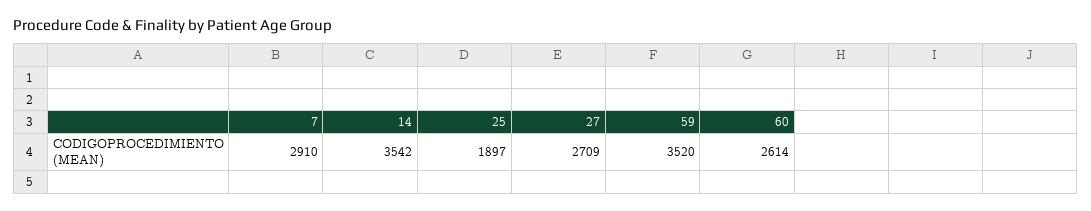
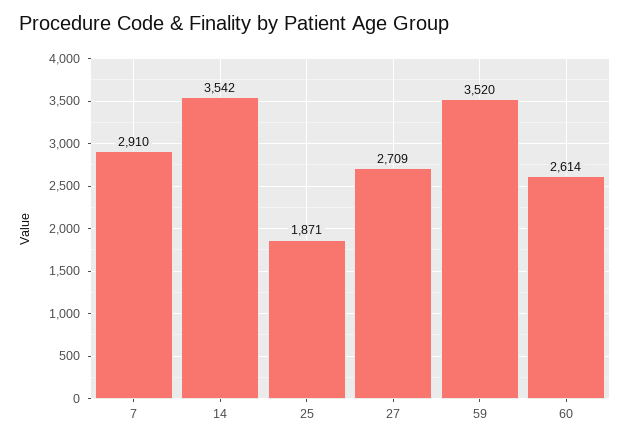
25: 1897 -> 1871

